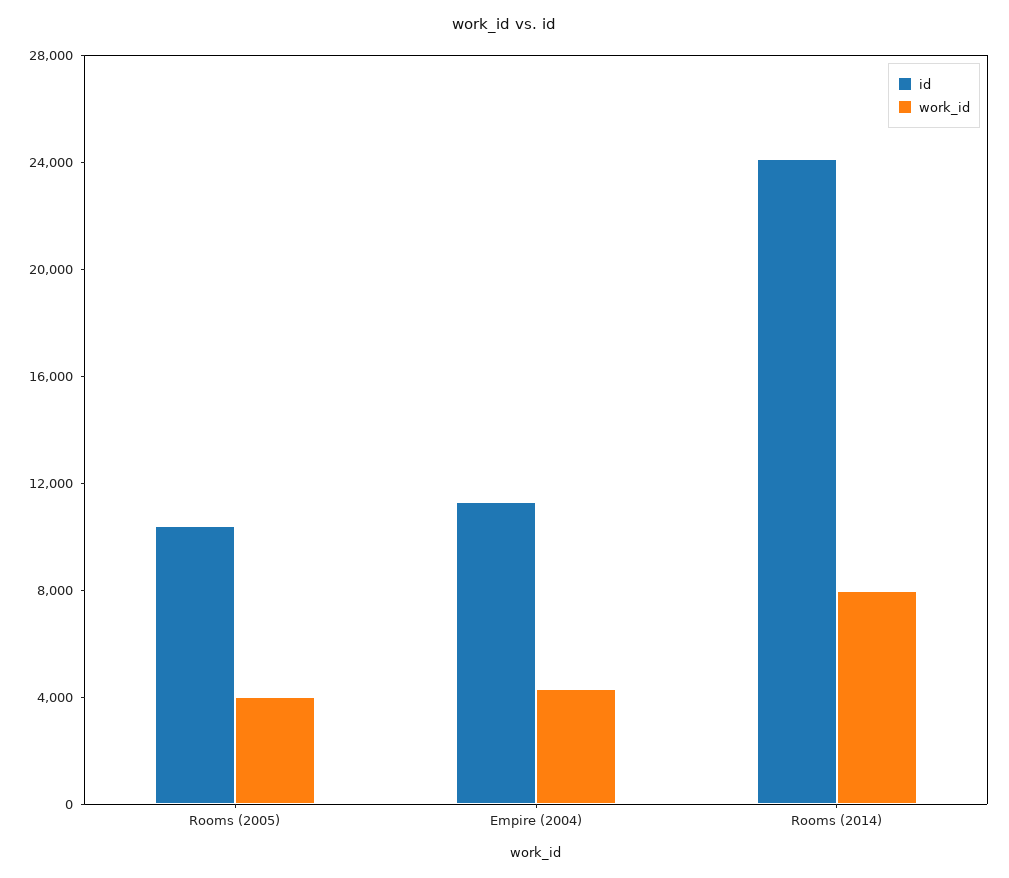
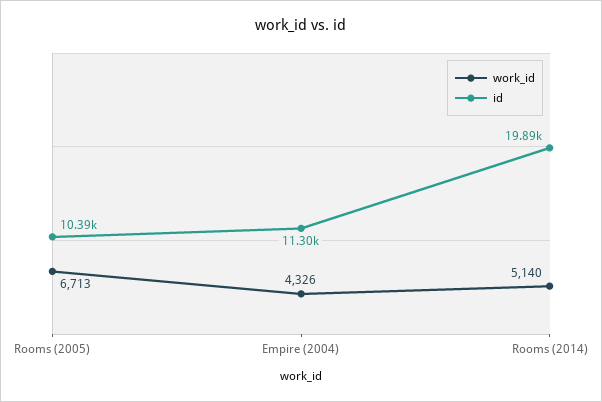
work_id, Rooms (2005): 4000 -> 6713
id, Rooms (2014): 24000 -> 19890
work_id, Rooms (2014): 8000 -> 5140

